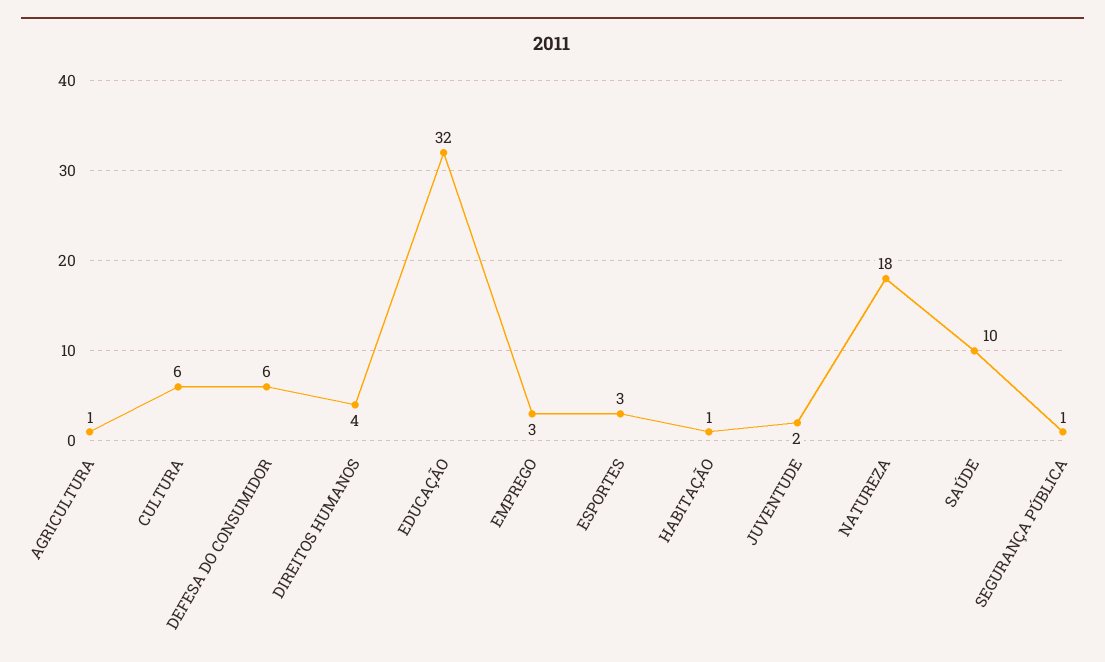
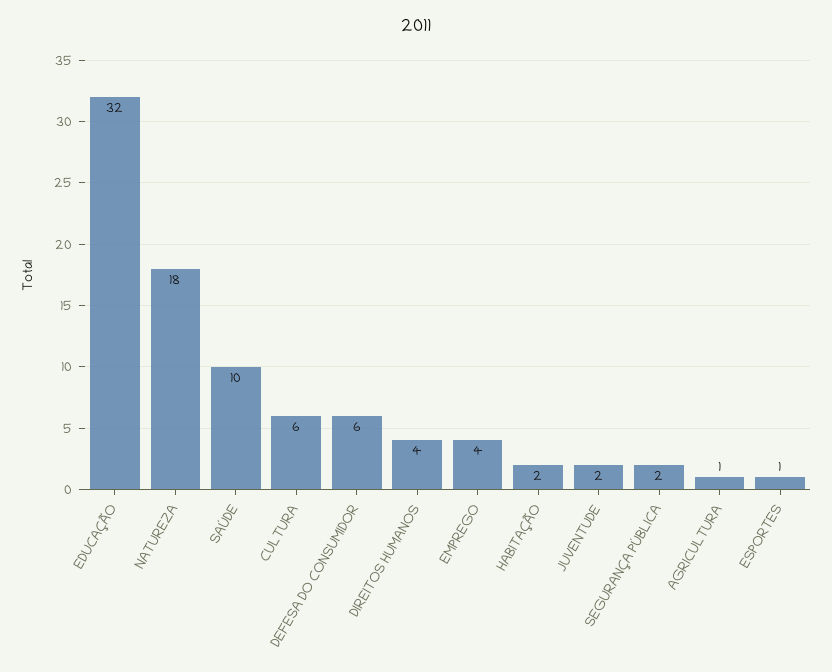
EMPREGO: 3 -> 4
ESPORTES: 3 -> 1
HABITAÇÃO: 1 -> 2
SEGURANÇA PÚBLICA: 1 -> 2

